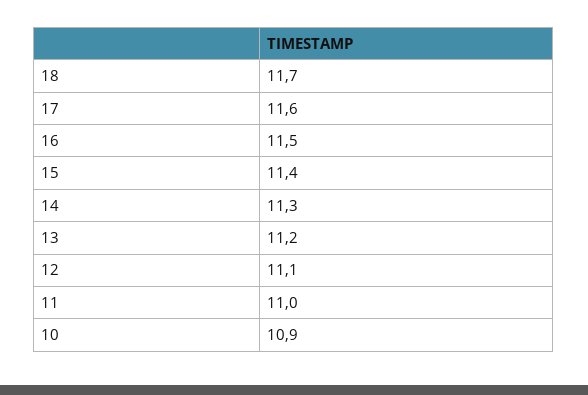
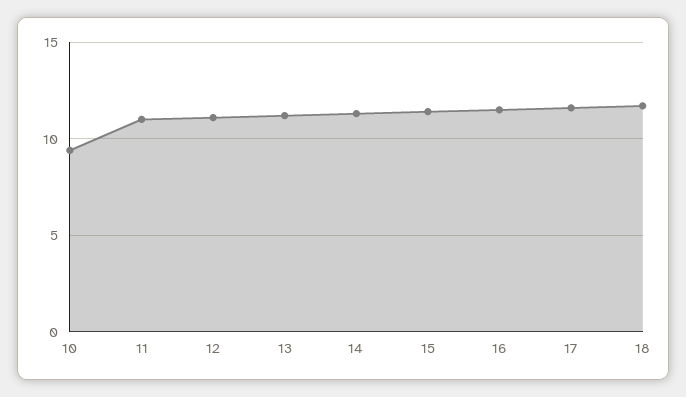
10: 10.9 -> 9.5

